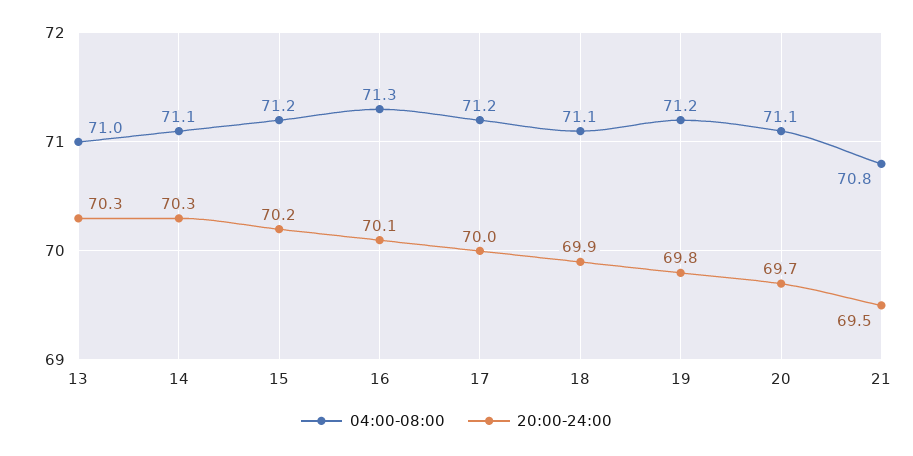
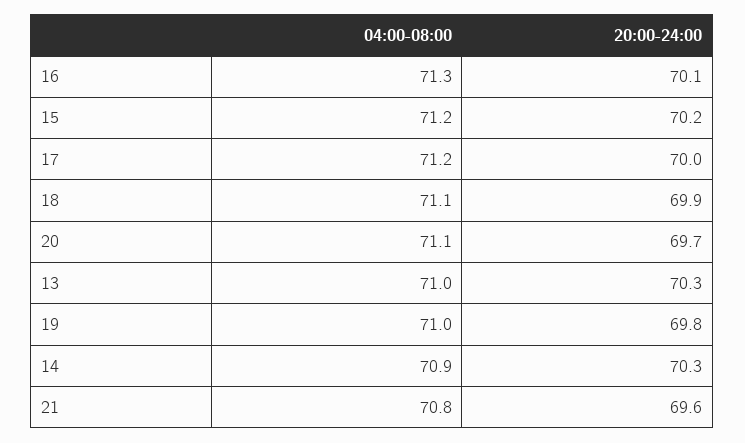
04:00-08:00, 14: 71.1 -> 70.9
04:00-08:00, 19: 71.2 -> 71
20:00-24:00, 21: 69.5 -> 69.6

